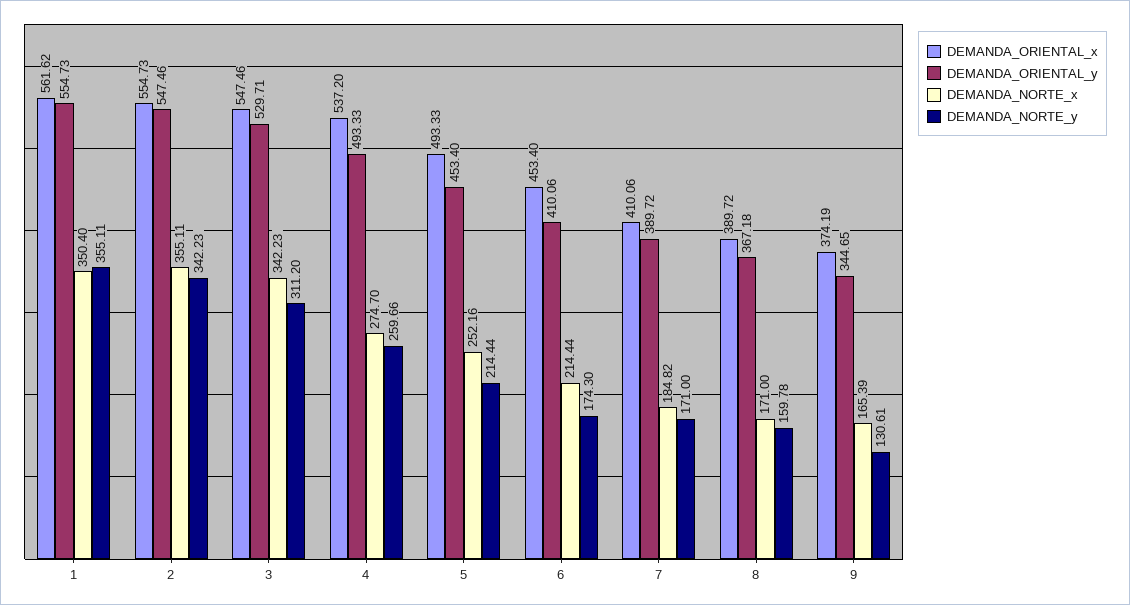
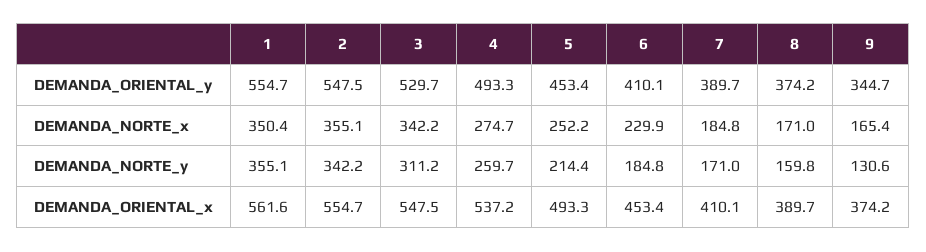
DEMANDA_NORTE_x, 6: 214.44 -> 229.9
DEMANDA_NORTE_y, 6: 174.3 -> 184.8
DEMANDA_ORIENTAL_y, 8: 367.18 -> 374.2

